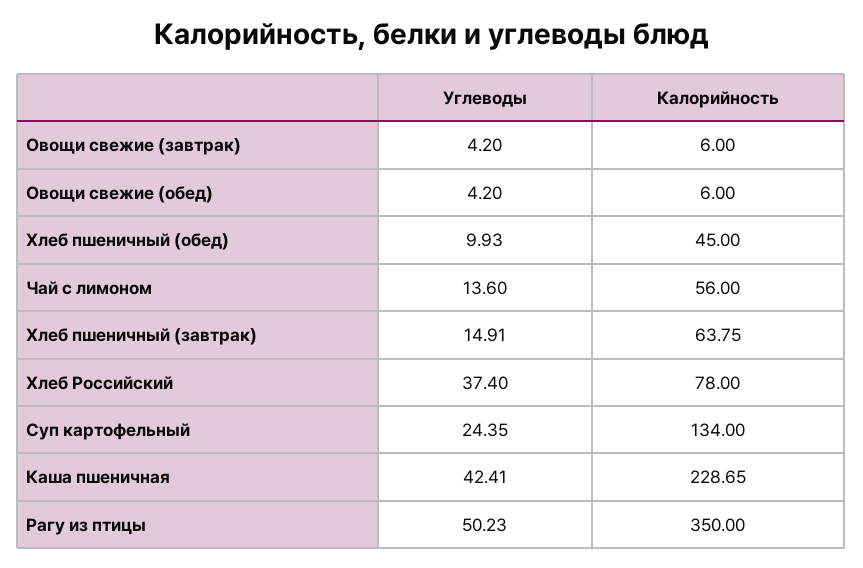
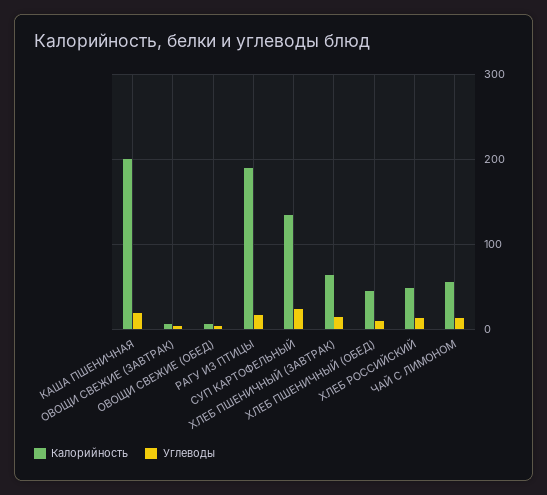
Углеводы, Хлеб Российский: 37.4 -> 10
Калорийность, Хлеб Российский: 78 -> 50
Углеводы, Каша пшеничная: 42.41 -> 20
Калорийность, Каша пшеничная: 228.65 -> 200
Углеводы, Рагу из птицы: 50.23 -> 20
Калорийность, Рагу из птицы: 350 -> 190

